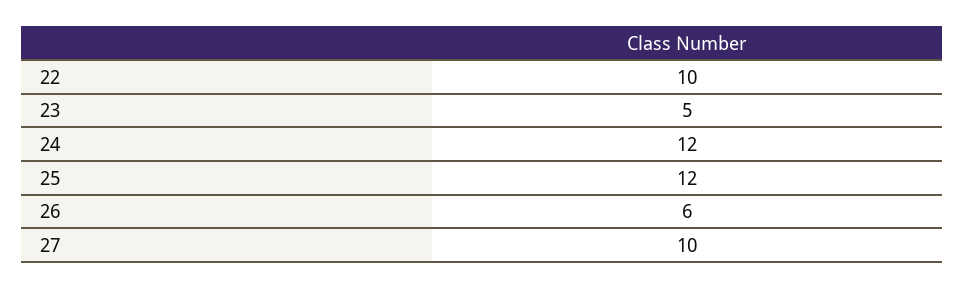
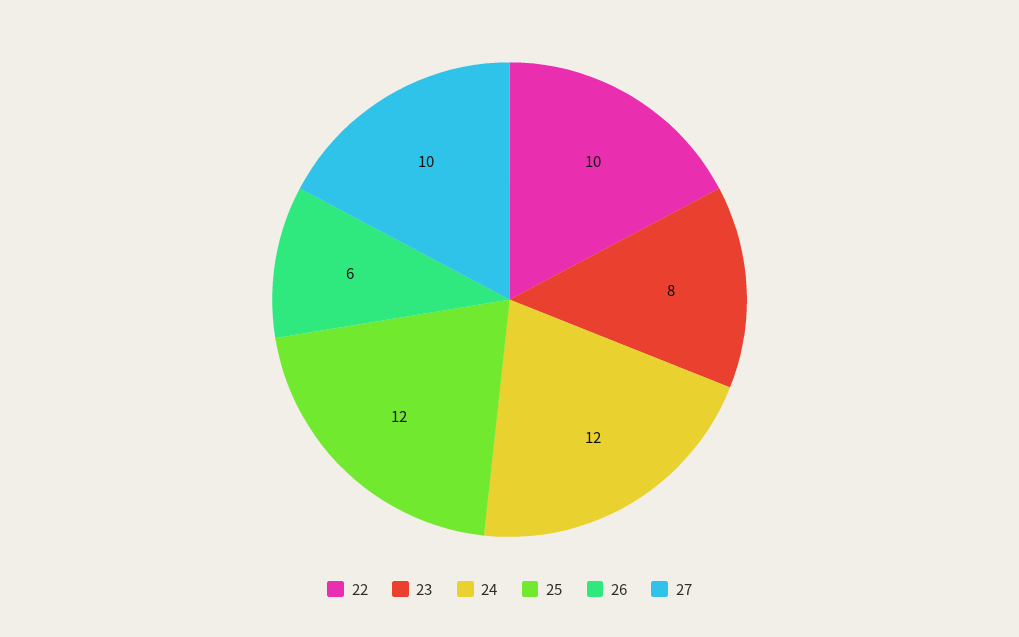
23: 5 -> 8

